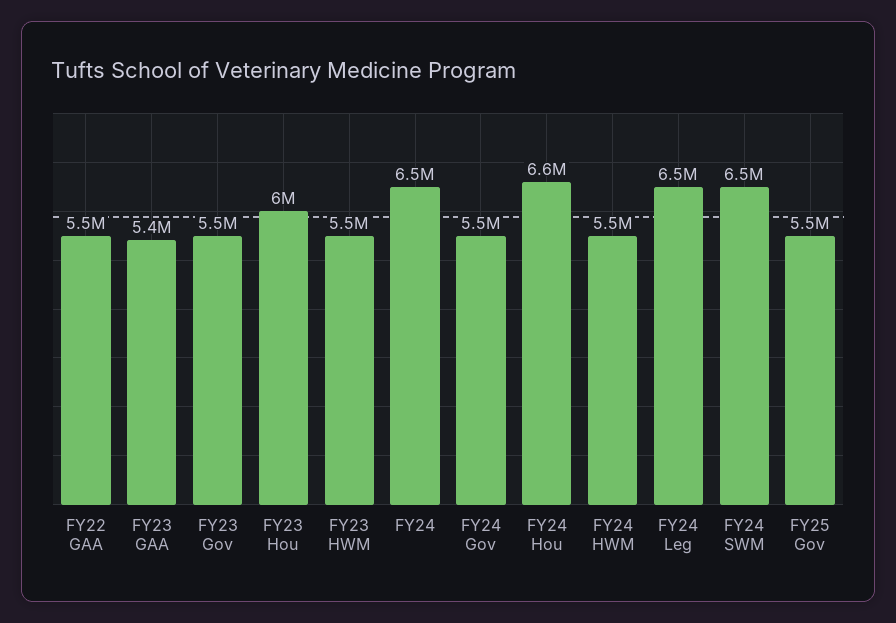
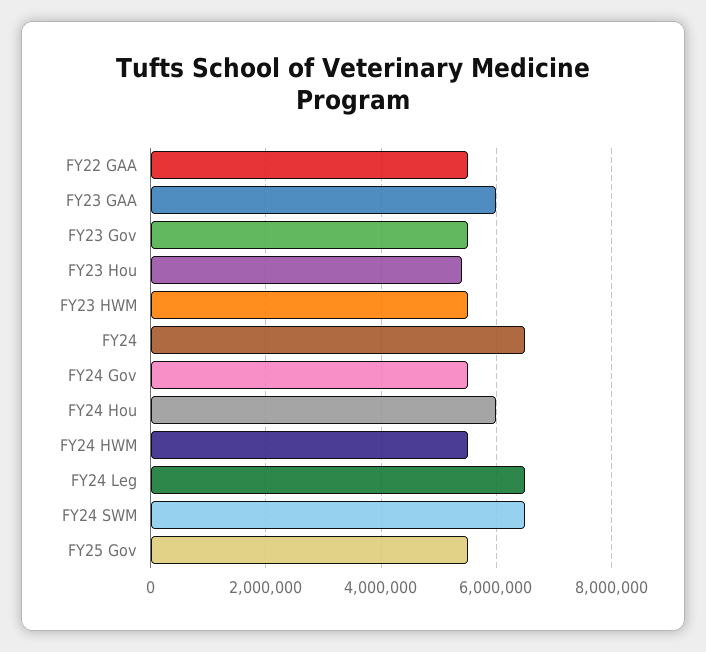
FY23 GAA: 5400000 -> 6000000
FY23 Hou: 6000000 -> 5400000
FY24 Hou: 6600000 -> 6000000

